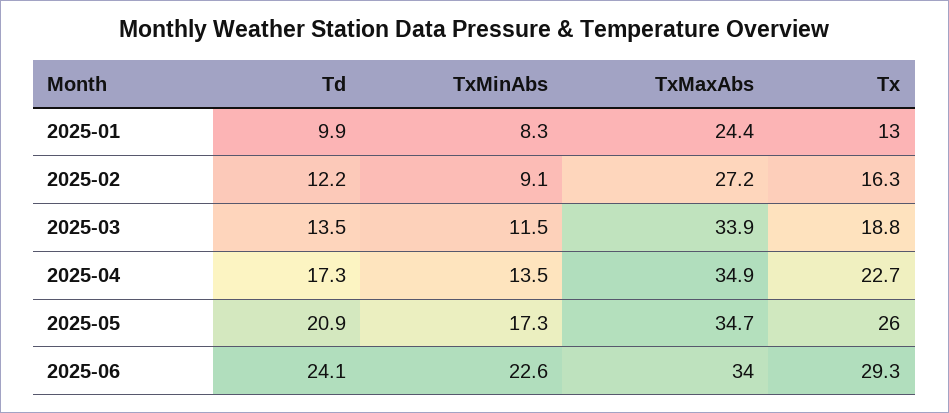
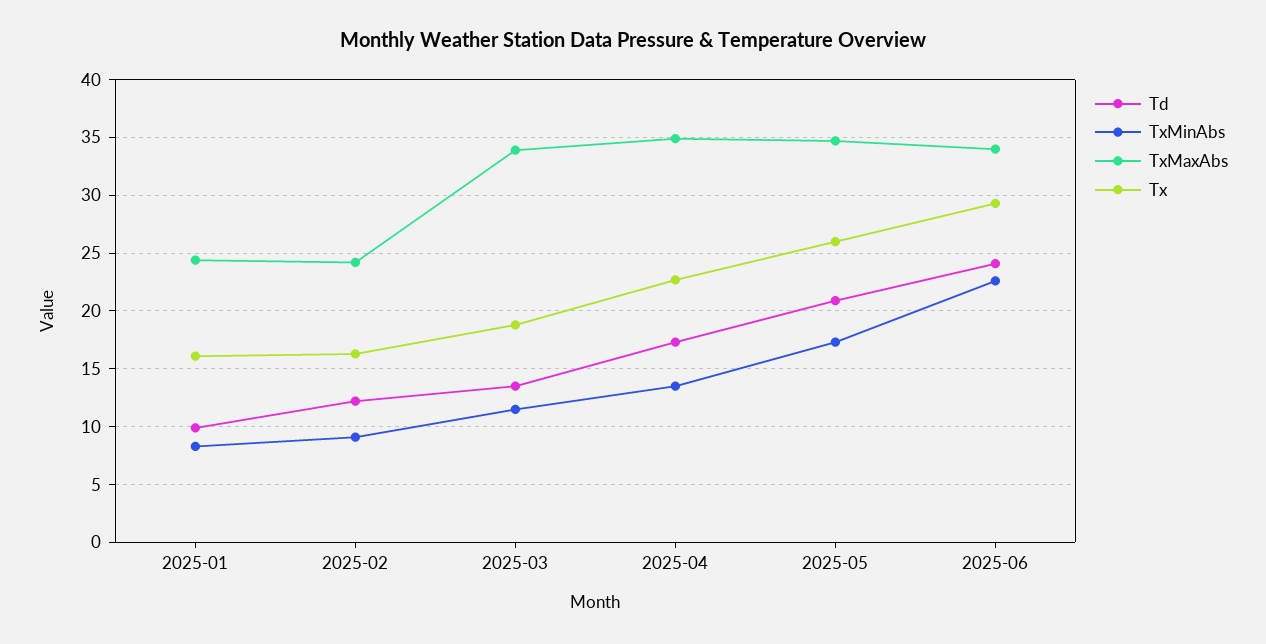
Tx, 2025-01: 13 -> 16
TxMaxAbs, 2025-02: 27.2 -> 24

